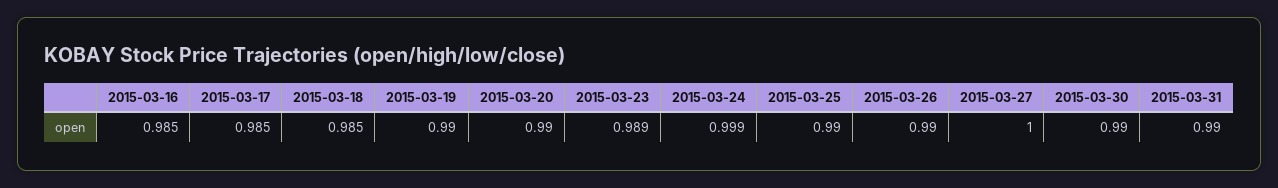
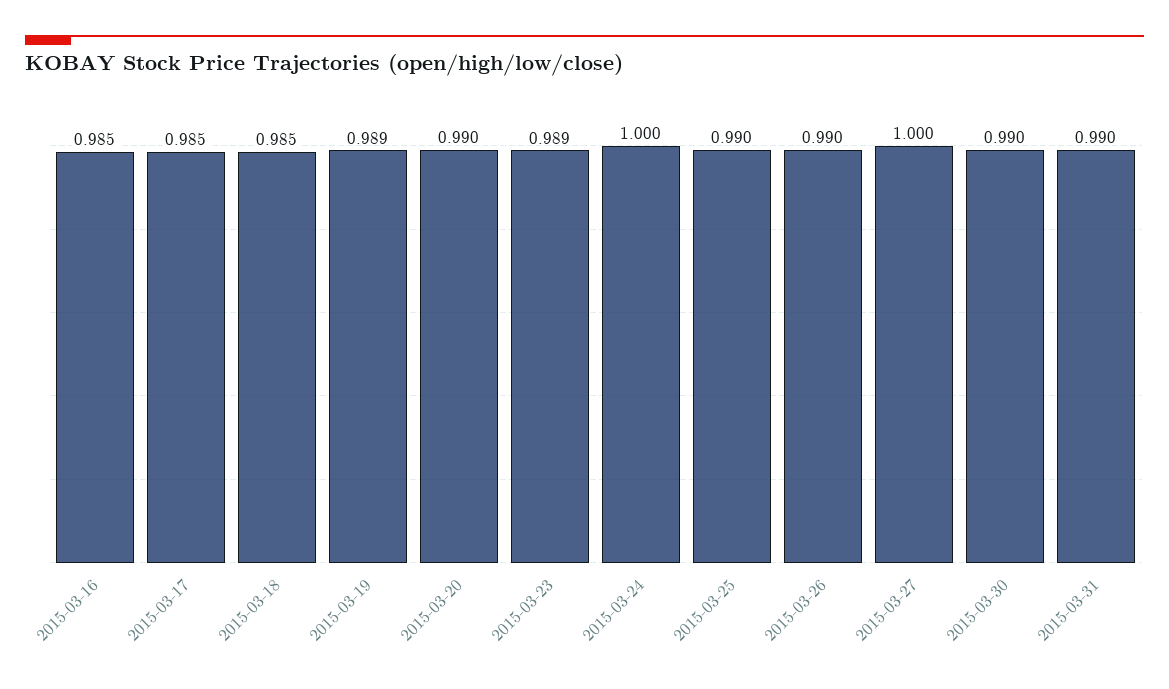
2015-03-19: 0.99 -> 0.989
2015-03-24: 0.999 -> 1

